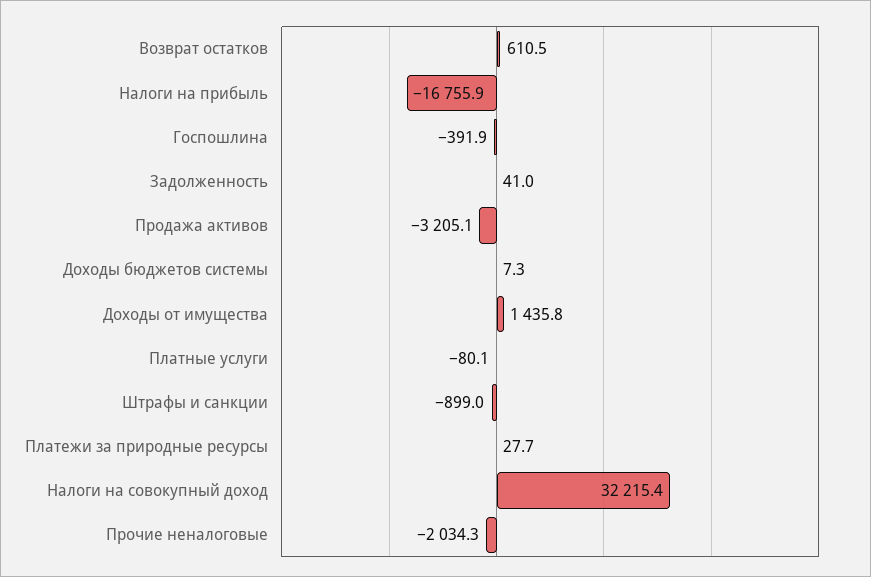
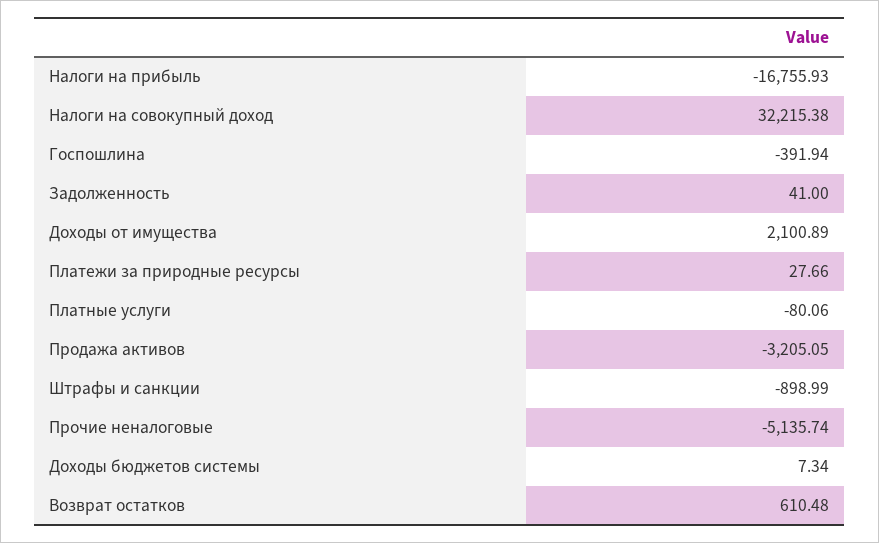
Доходы от имущества: 1435.8 -> 2100.89
Прочие неналоговые: -2034.3 -> -5135.74

